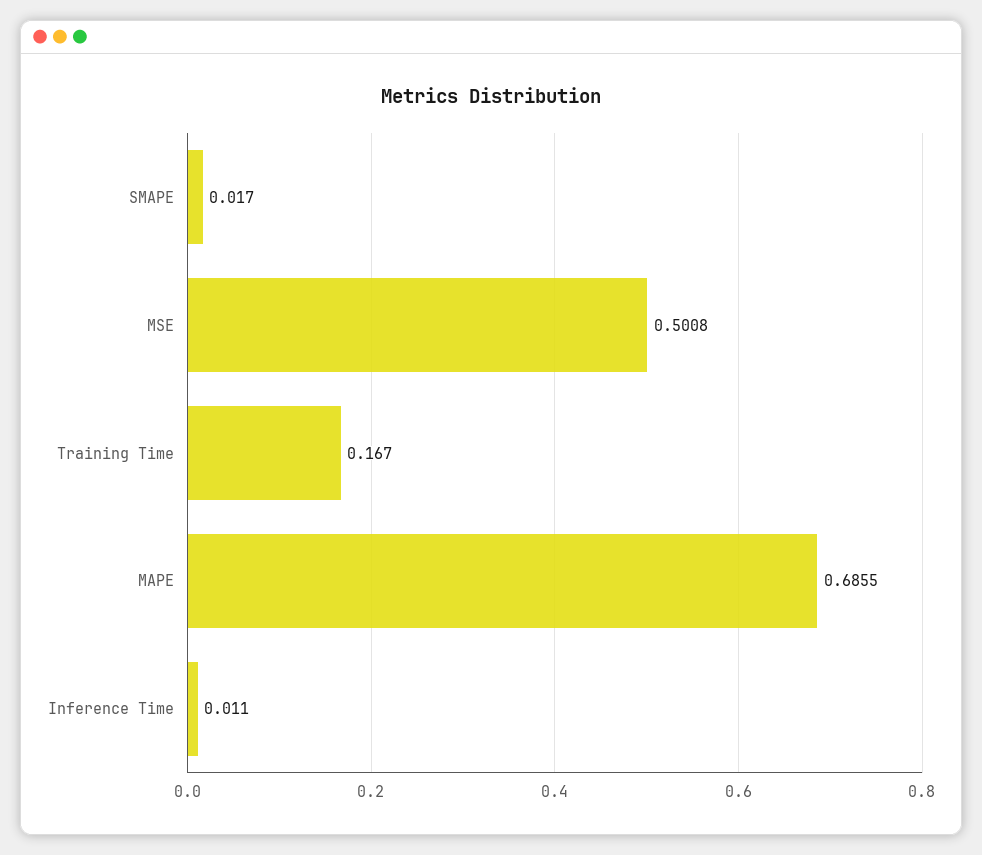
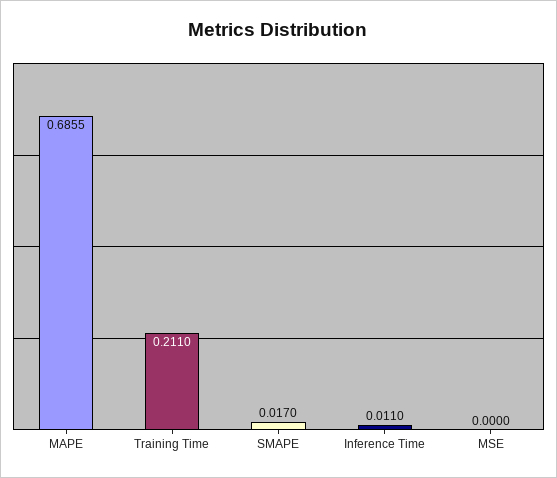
MSE: 0.5008 -> 0
Training Time: 0.167 -> 0.211

